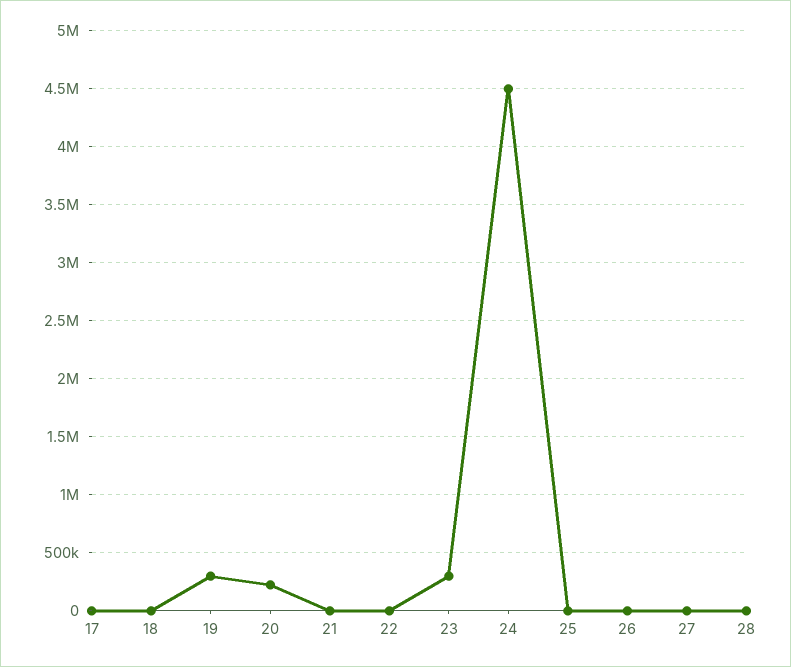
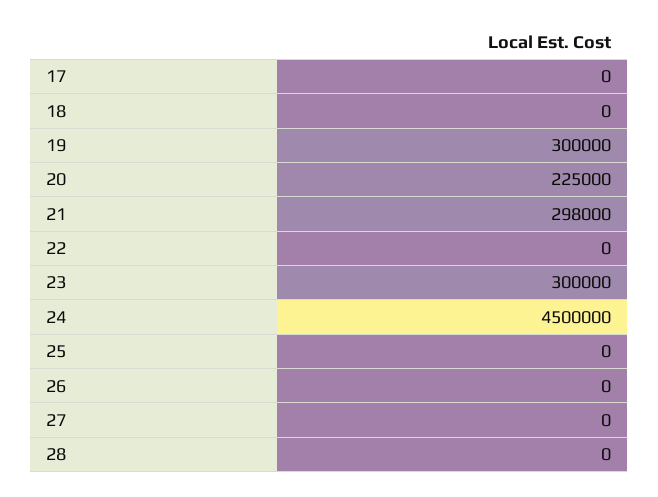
21: 0 -> 298000

